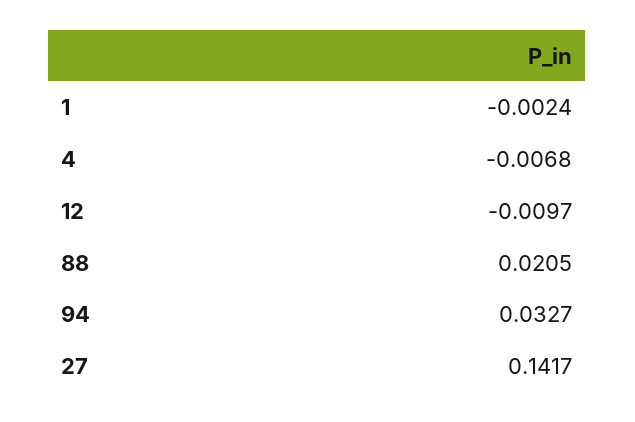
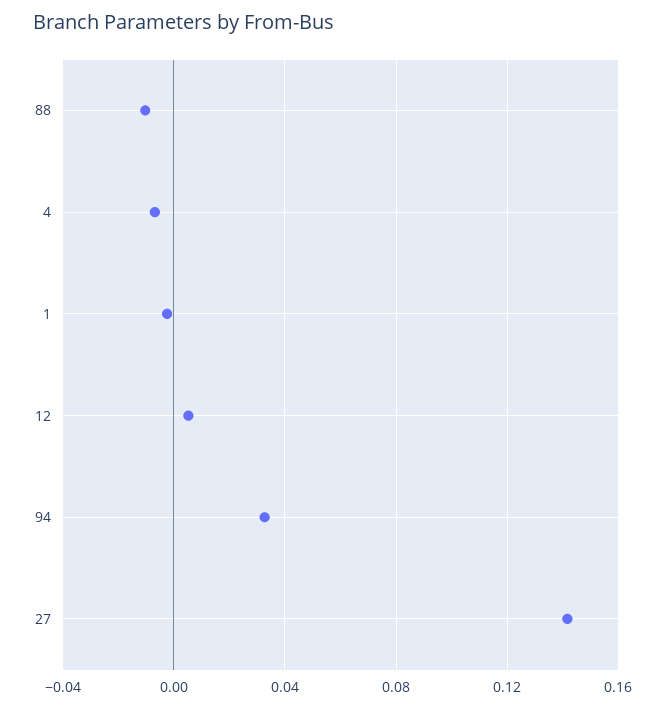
12: -0.0097 -> 0.005
88: 0.0205 -> -0.01

